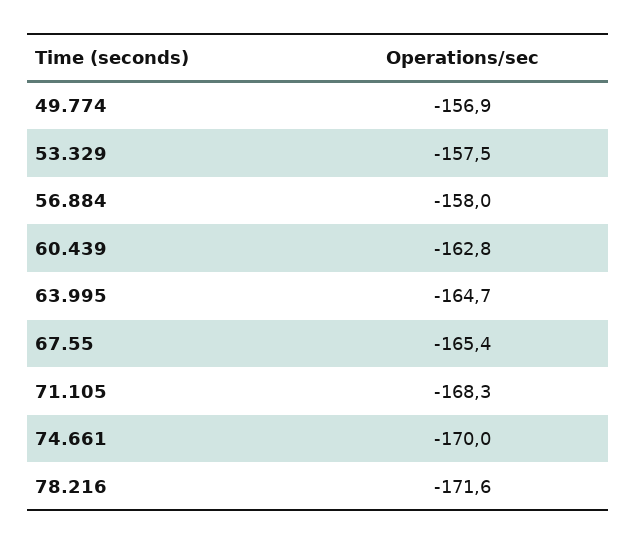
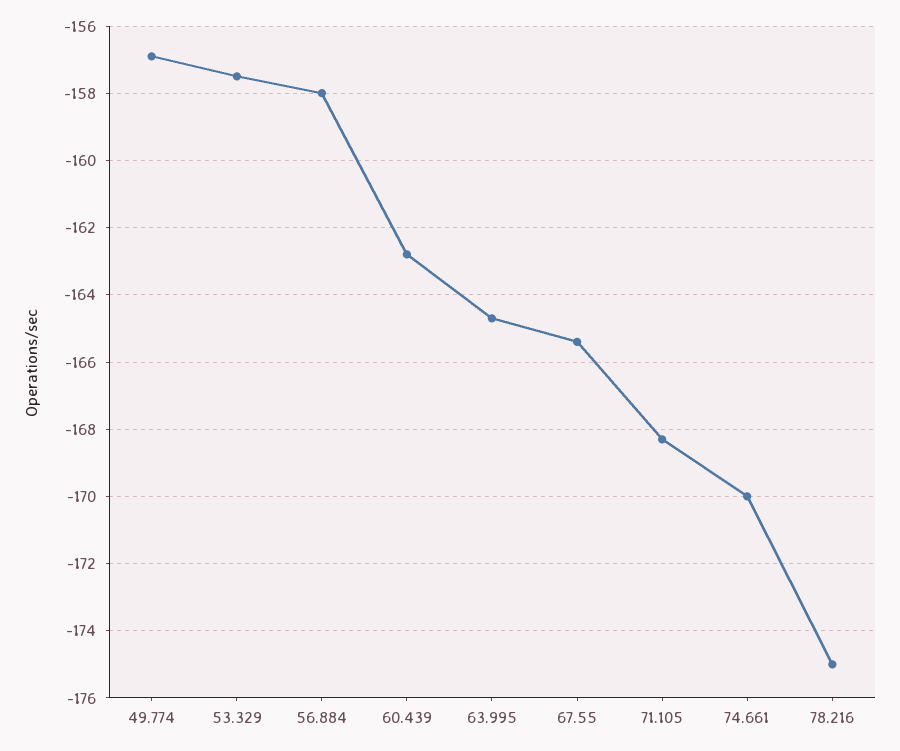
78.216: -171.6 -> -175

